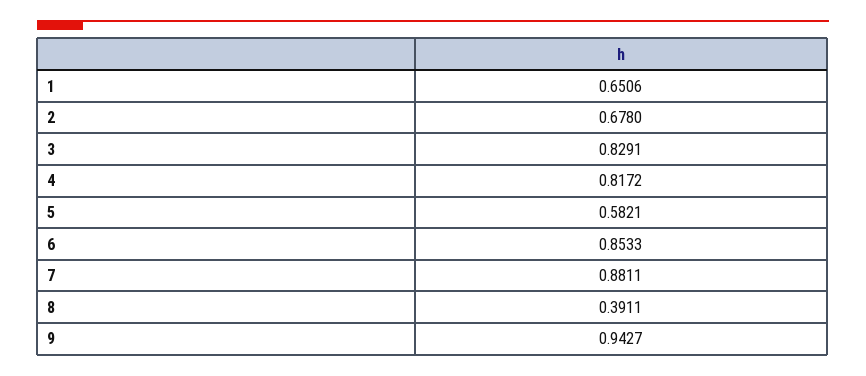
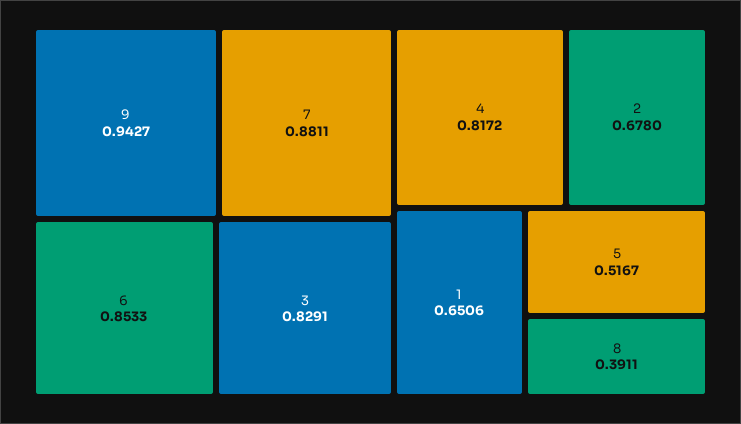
5: 0.5821 -> 0.5167

